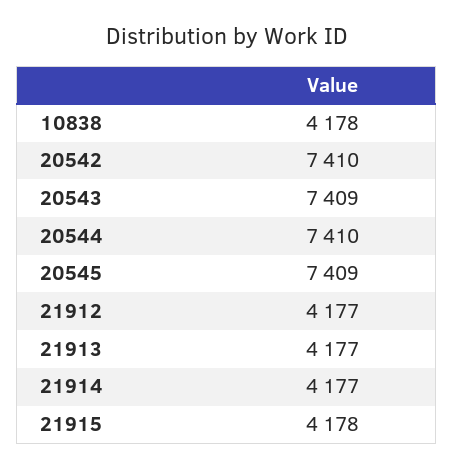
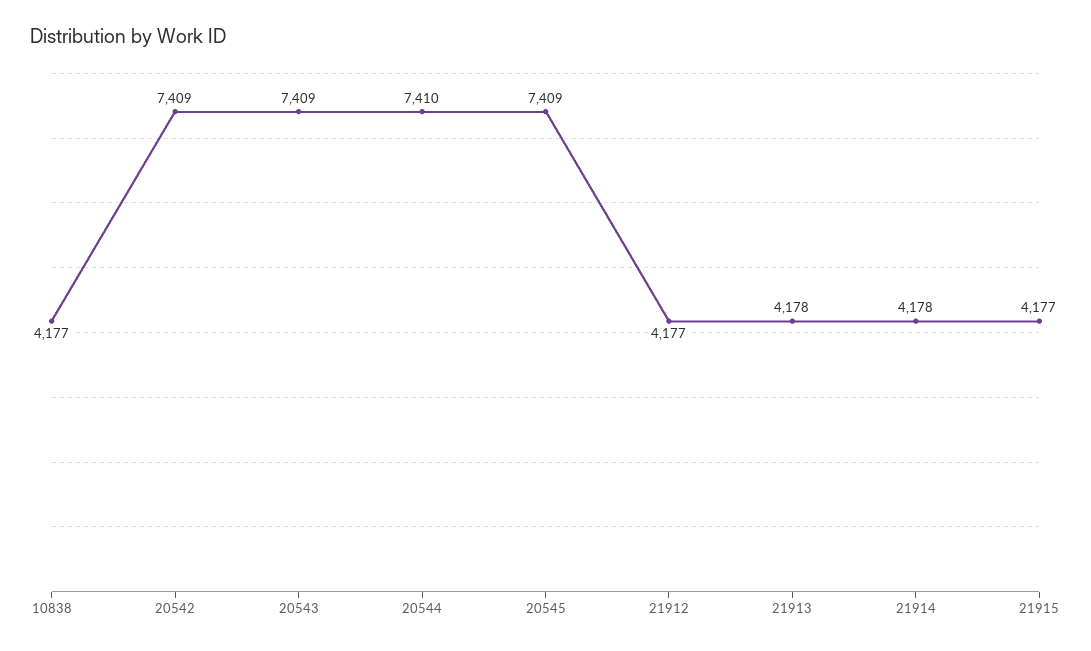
10838: 4178 -> 4177
20542: 7410 -> 7409
21913: 4177 -> 4178
21914: 4177 -> 4178
21915: 4178 -> 4177

